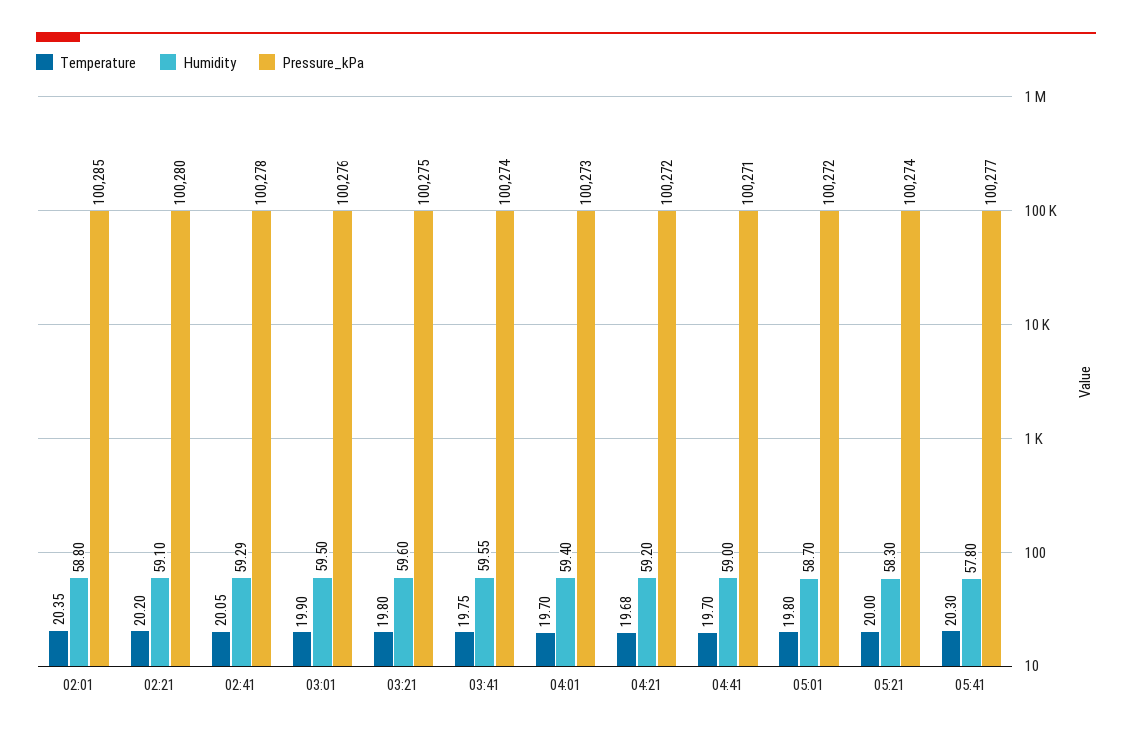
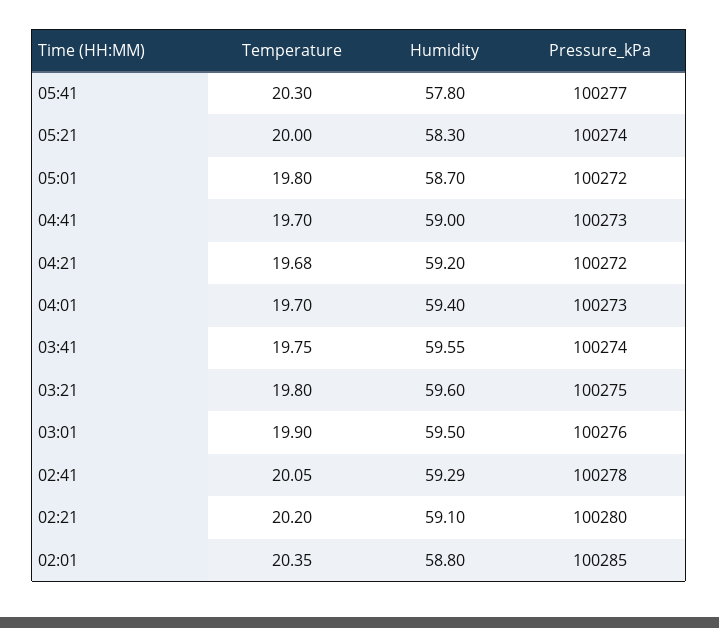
Pressure_kPa, 04:41: 100271 -> 100273

